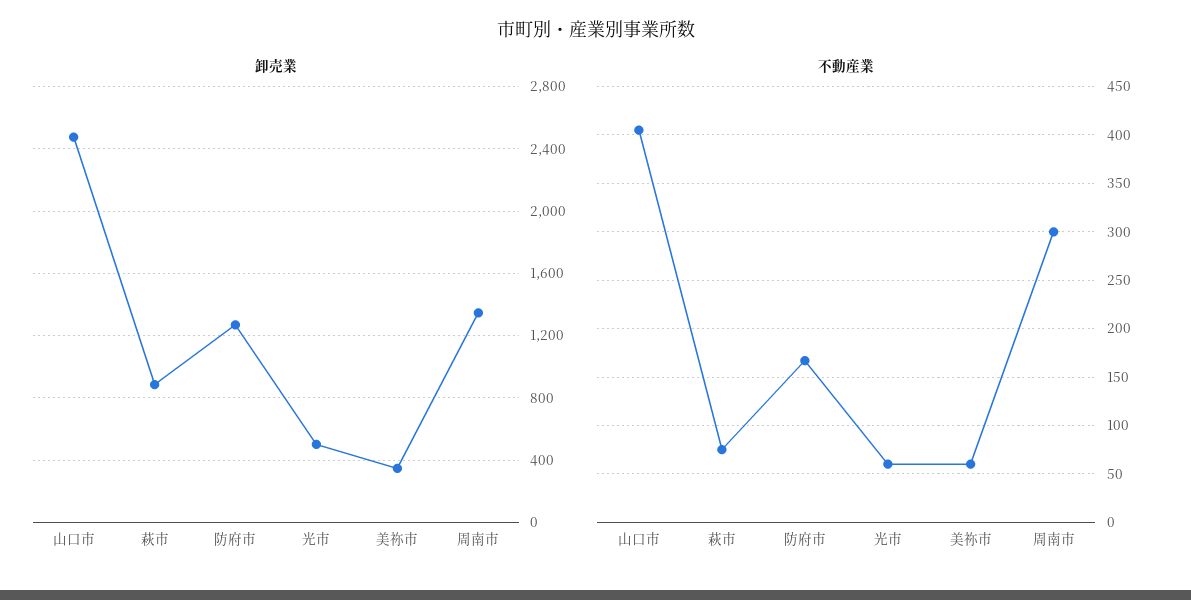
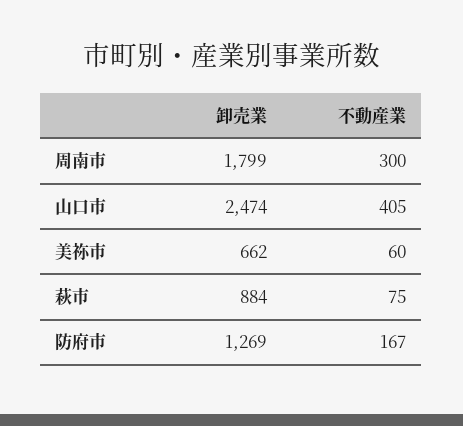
卸売業, 光市: 500 -> none
卸売業, 美祢市: 350 -> 662
卸売業, 周南市: 1350 -> 1799
不動産業, 光市: 60 -> none

